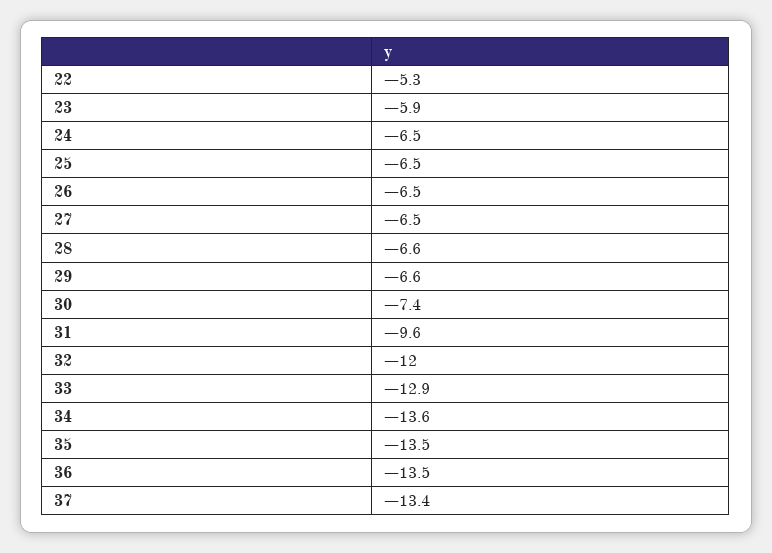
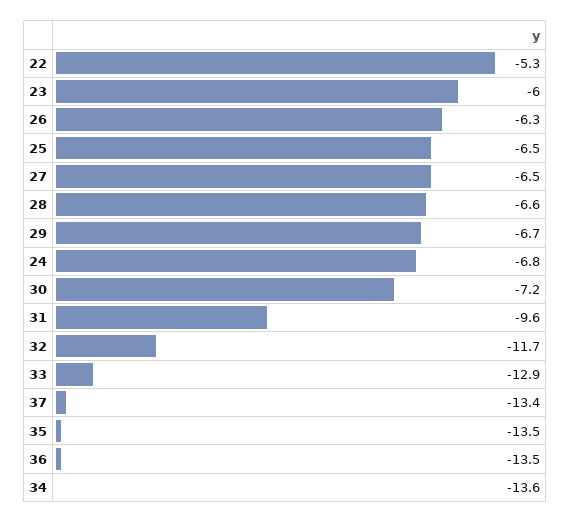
23: -5.9 -> -6
24: -6.5 -> -6.8
26: -6.5 -> -6.3
29: -6.6 -> -6.7
30: -7.4 -> -7.2
32: -12 -> -11.7

